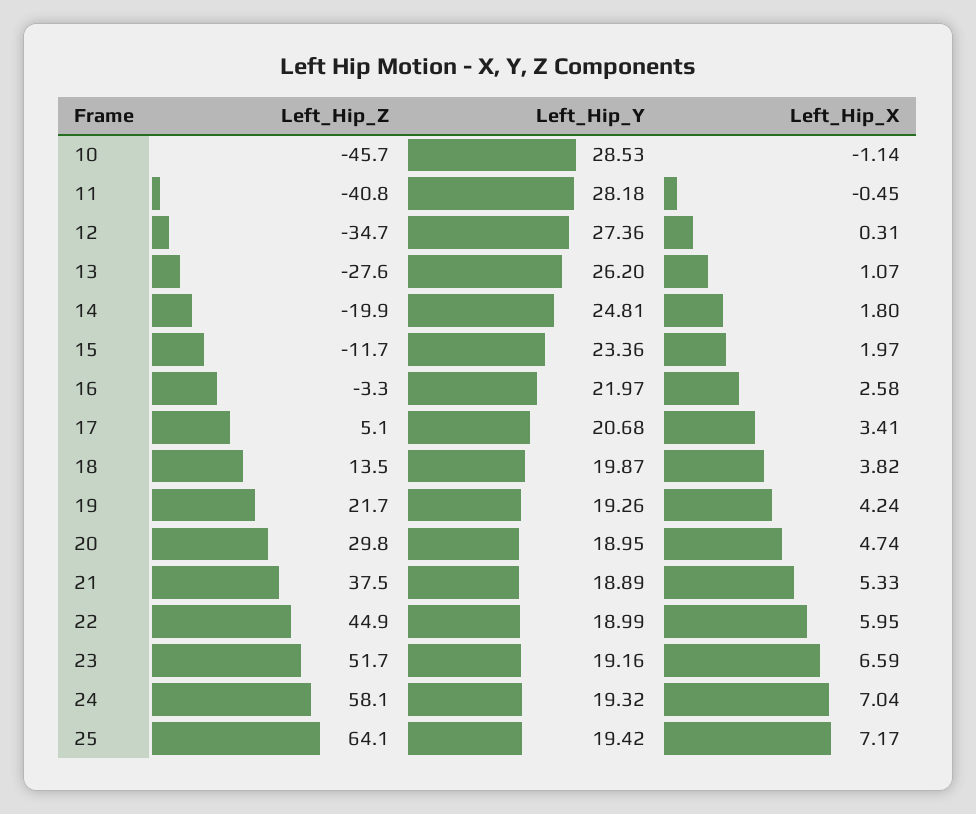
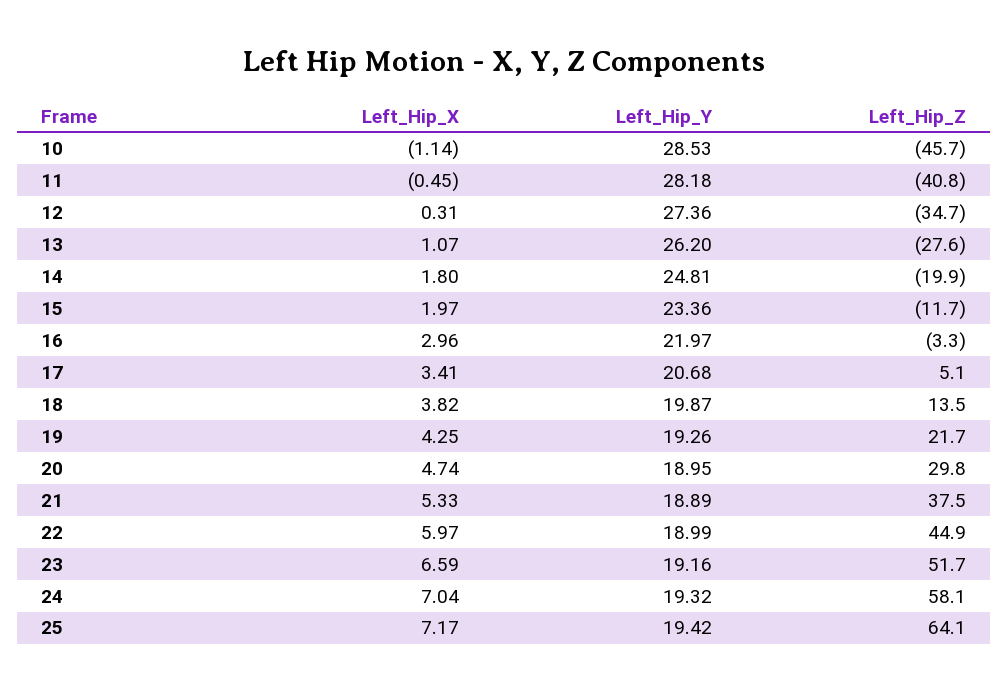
Left_Hip_X, 16: 2.58 -> 2.96
Left_Hip_X, 19: 4.24 -> 4.25
Left_Hip_X, 22: 5.95 -> 5.97

